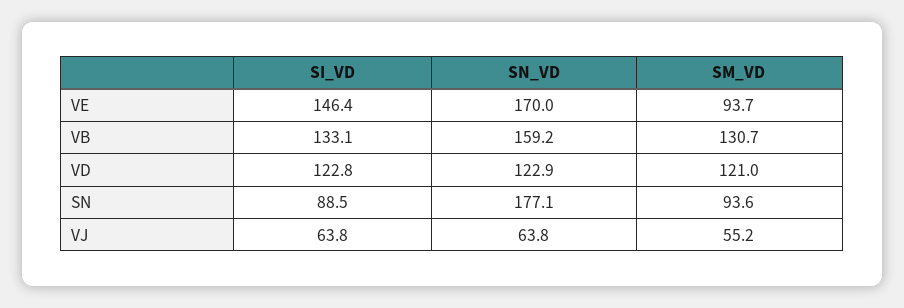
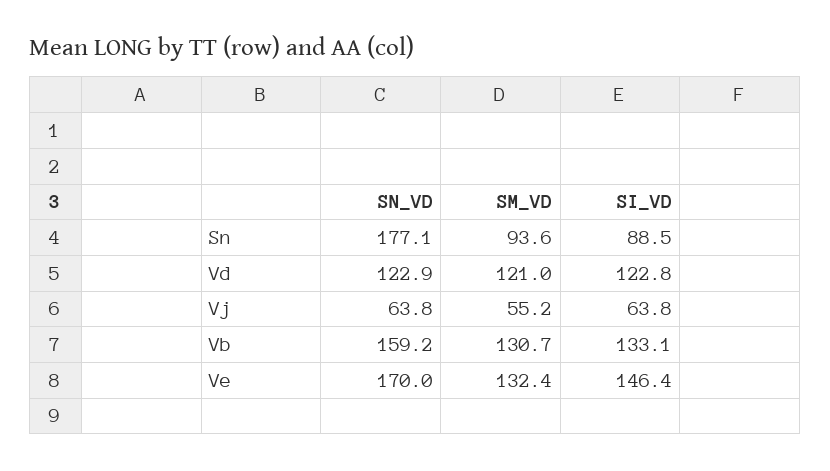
SM_VD, VE: 93.7 -> 132.4

